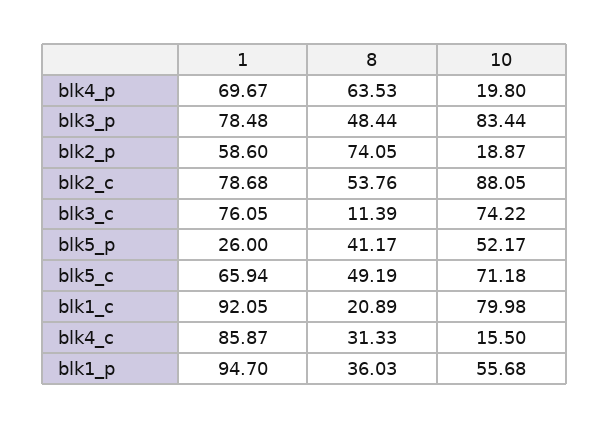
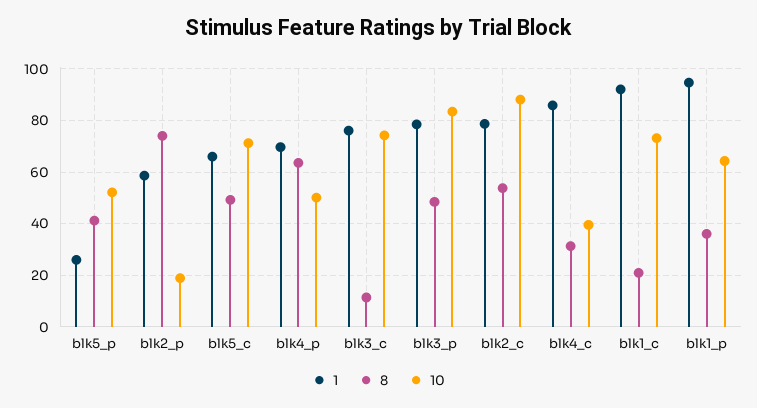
10, blk4_p: 19.8 -> 50
10, blk1_c: 79.98 -> 72.5
10, blk4_c: 15.5 -> 40
10, blk1_p: 55.68 -> 65

